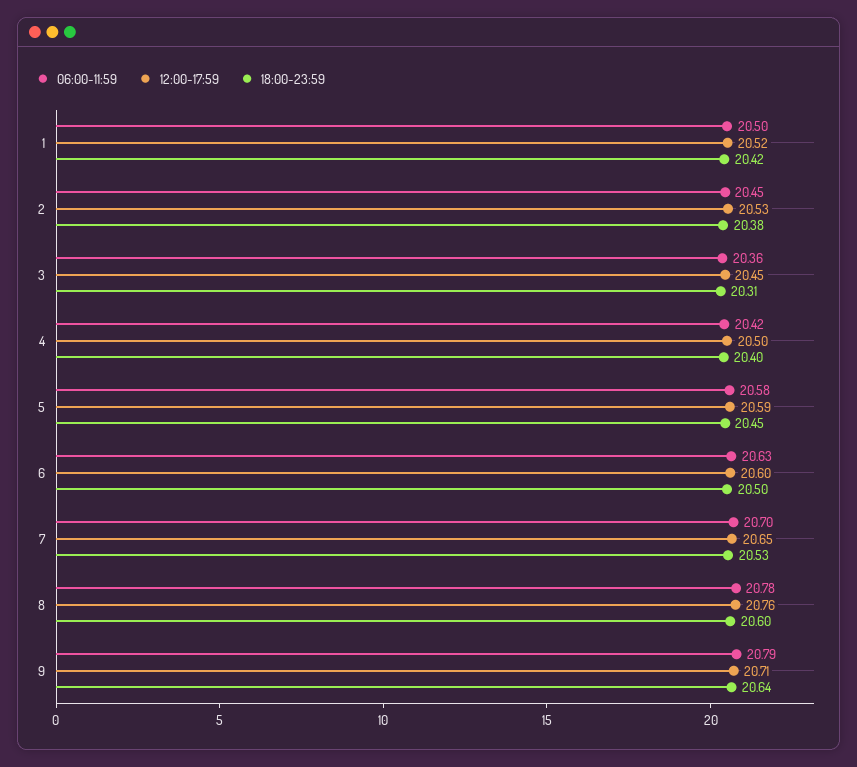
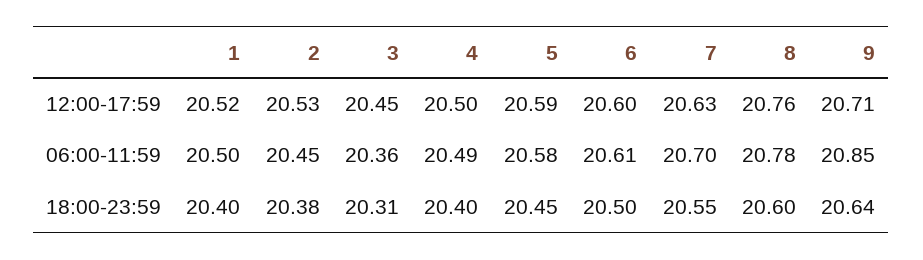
18:00-23:59, 1: 20.42 -> 20.4
06:00-11:59, 4: 20.42 -> 20.49
06:00-11:59, 6: 20.63 -> 20.61
12:00-17:59, 7: 20.65 -> 20.63
18:00-23:59, 7: 20.53 -> 20.55
06:00-11:59, 9: 20.79 -> 20.85

